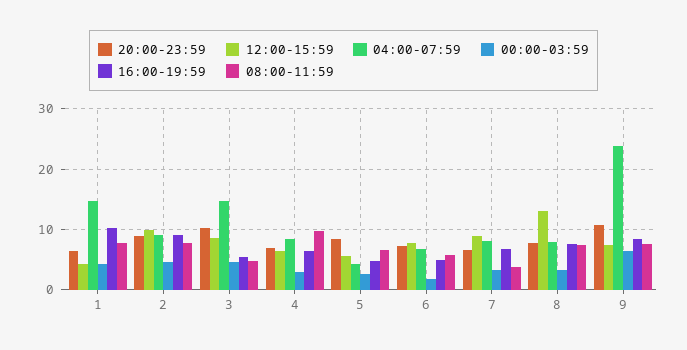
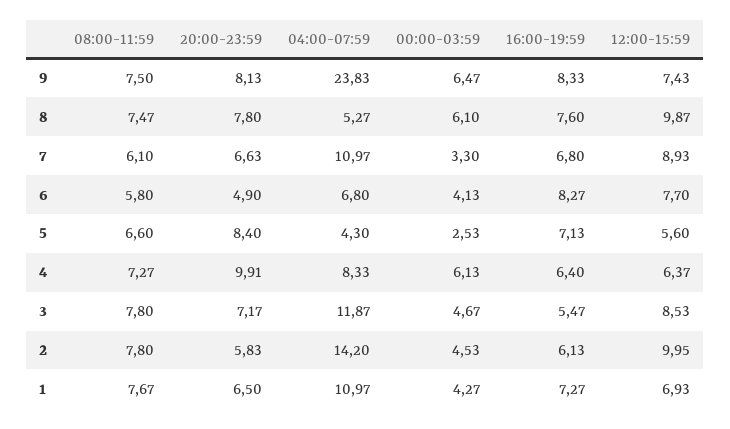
12:00-15:59, 1: 4 -> 6.93
04:00-07:59, 1: 15 -> 10.97
16:00-19:59, 1: 10 -> 7.27
20:00-23:59, 2: 9 -> 5.83
04:00-07:59, 2: 9 -> 14.2
16:00-19:59, 2: 9 -> 6.13
20:00-23:59, 3: 10 -> 7.17
04:00-07:59, 3: 15 -> 11.87
08:00-11:59, 3: 5 -> 7.8
20:00-23:59, 4: 7 -> 9.91
00:00-03:59, 4: 3 -> 6.13
08:00-11:59, 4: 10 -> 7.27
16:00-19:59, 5: 5 -> 7.13
20:00-23:59, 6: 7 -> 4.9
00:00-03:59, 6: 2 -> 4.13
16:00-19:59, 6: 5 -> 8.27
04:00-07:59, 7: 8 -> 10.97
08:00-11:59, 7: 4 -> 6.1
12:00-15:59, 8: 13 -> 9.87
04:00-07:59, 8: 8 -> 5.27
00:00-03:59, 8: 3 -> 6.1
20:00-23:59, 9: 11 -> 8.13

